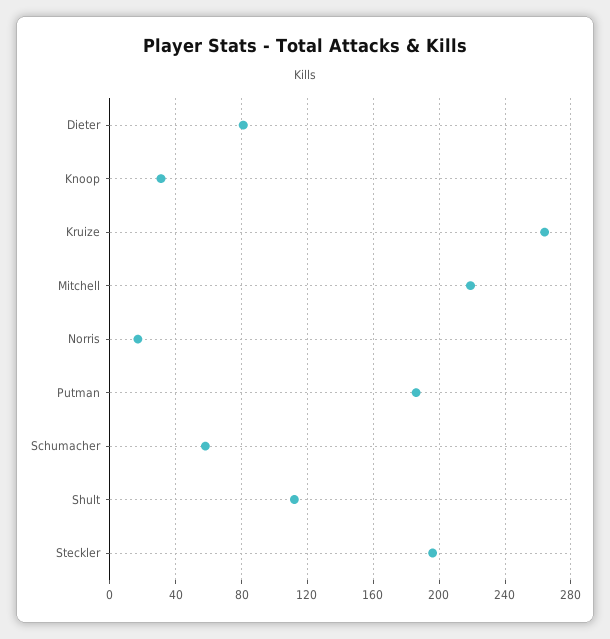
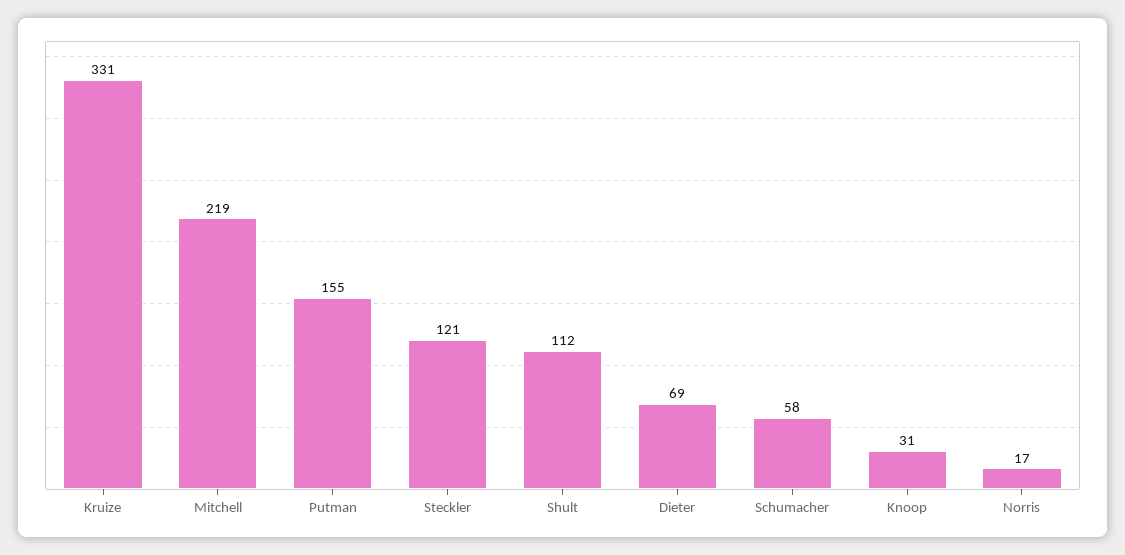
Dieter: 80 -> 69
Kruize: 265 -> 331
Putman: 185 -> 155
Steckler: 195 -> 121

